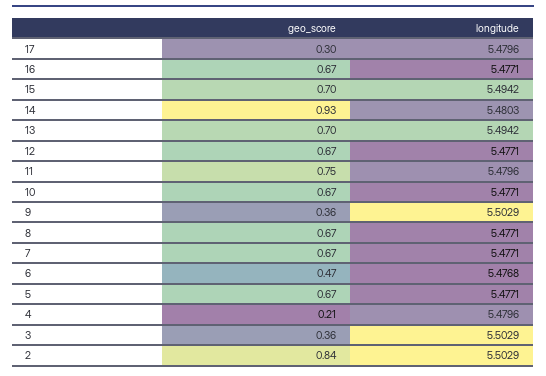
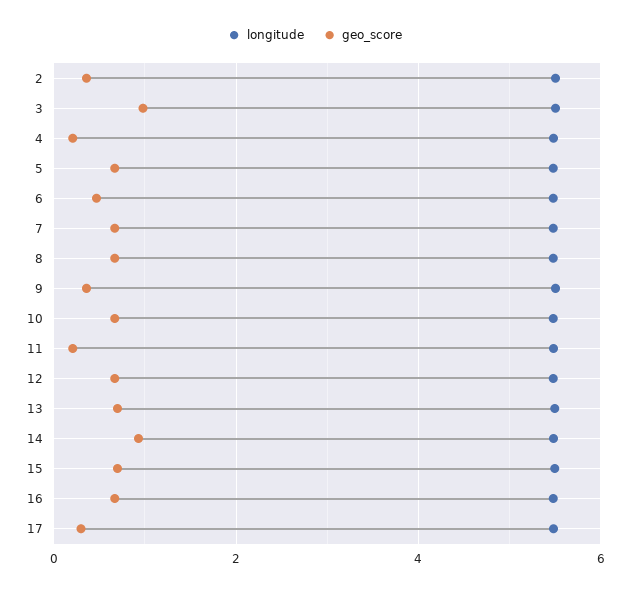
geo_score, 11: 0.75 -> 0.2
geo_score, 3: 0.36 -> 1
geo_score, 2: 0.84 -> 0.4

